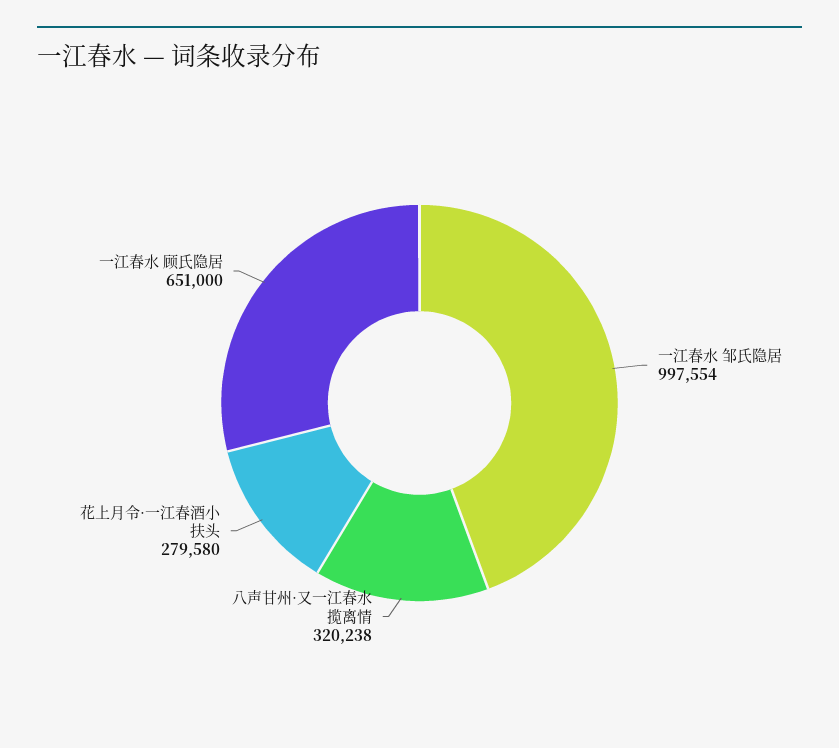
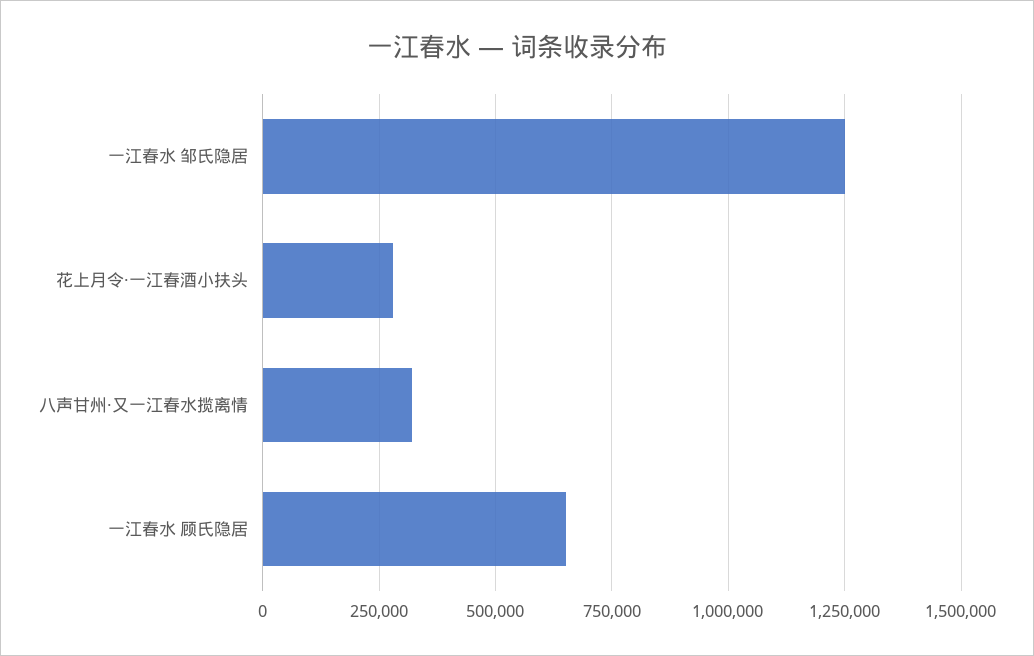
一江春水 邹氏隐居: 997554 -> 1250000

